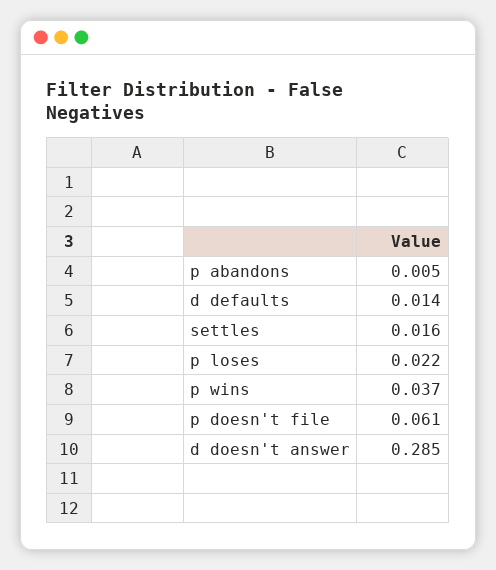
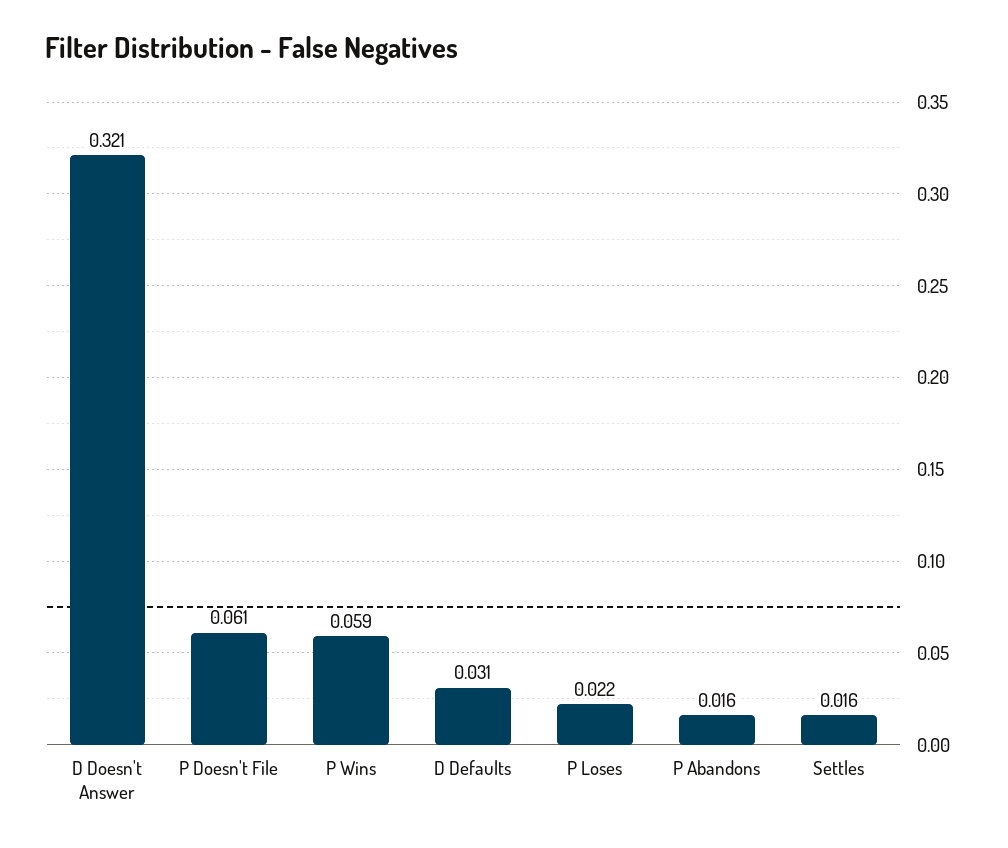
p abandons: 0.005 -> 0.016
d defaults: 0.014 -> 0.031
p wins: 0.037 -> 0.059
d doesn't answer: 0.285 -> 0.321

